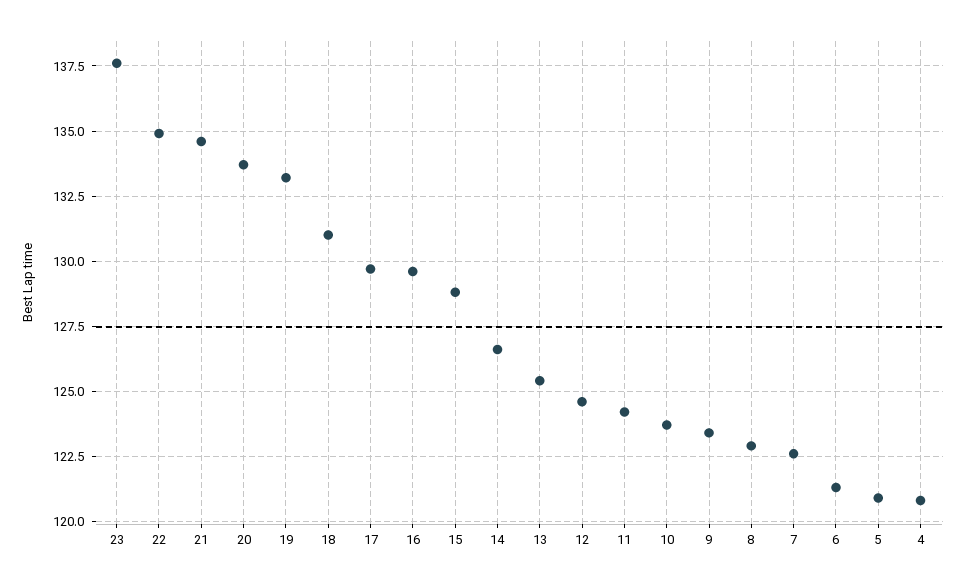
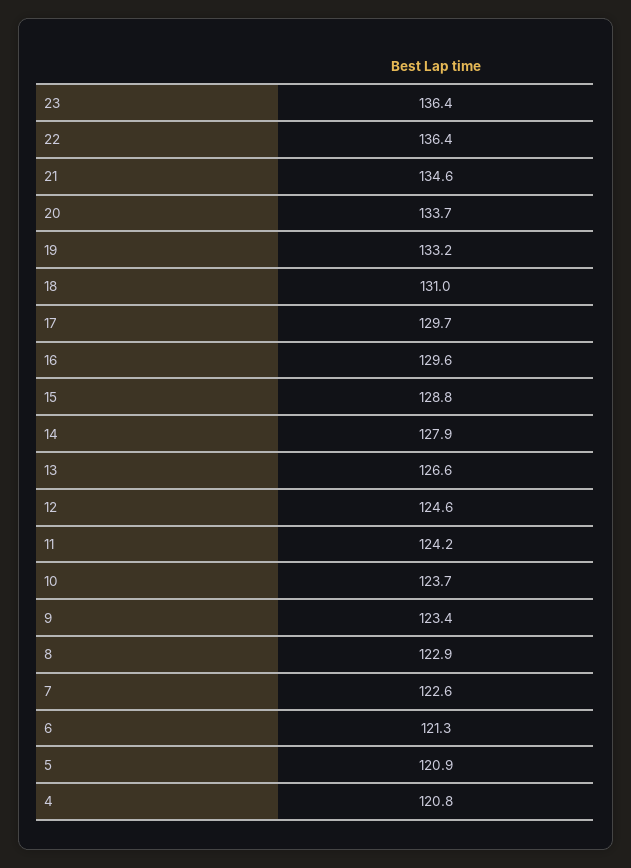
23: 137.5 -> 136.4
22: 135 -> 136.4
14: 126.5 -> 127.9
13: 125.5 -> 126.6

